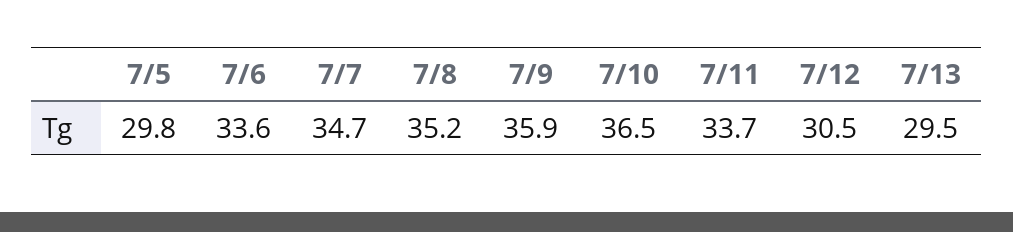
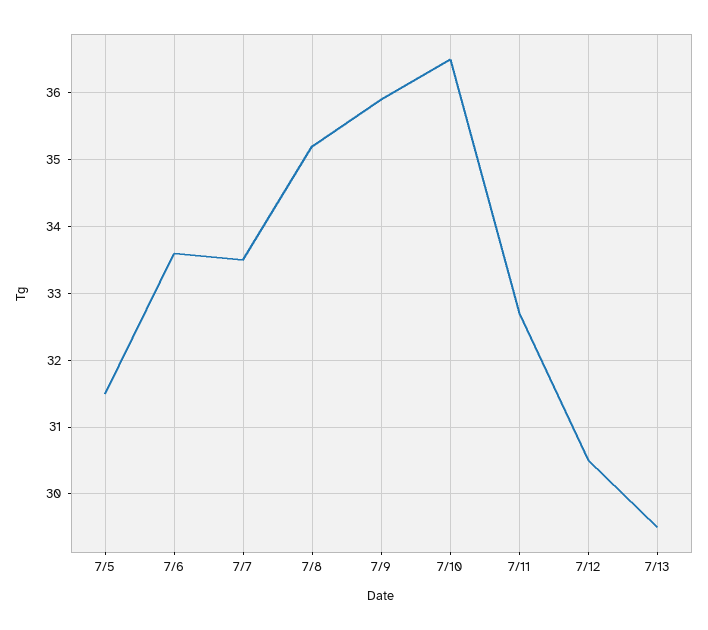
7/5: 29.8 -> 31.5
7/7: 34.7 -> 33.5
7/11: 33.7 -> 32.7

